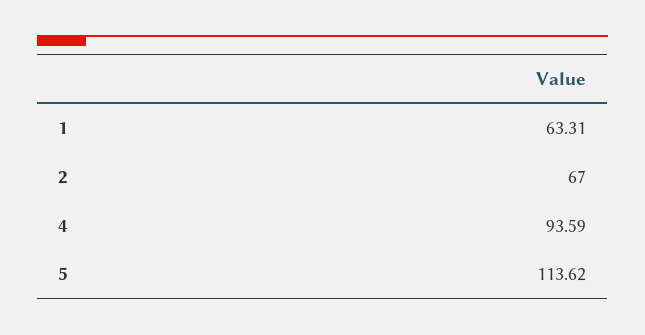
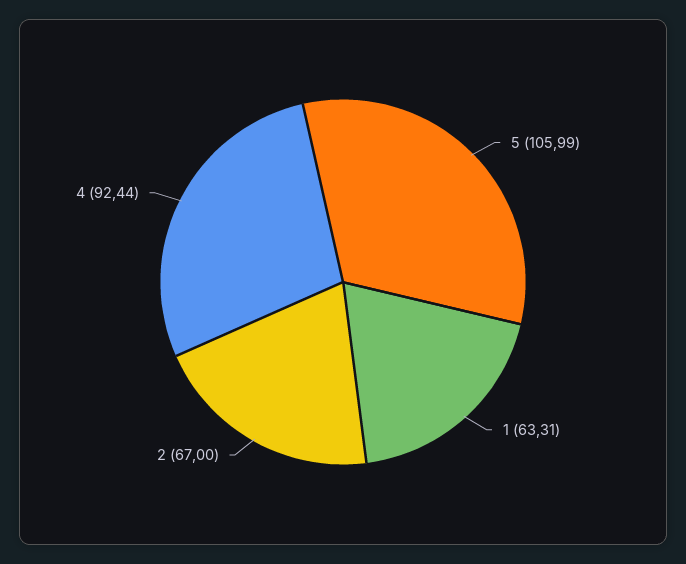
4: 93.59 -> 92.44
5: 113.62 -> 105.99

